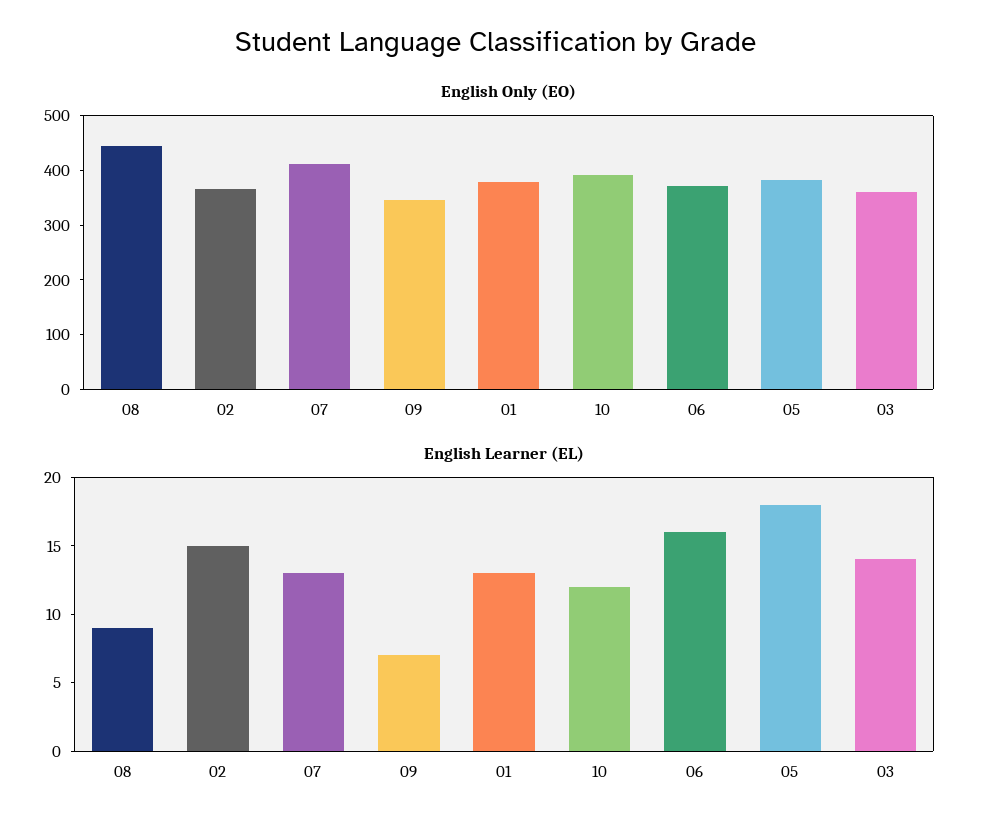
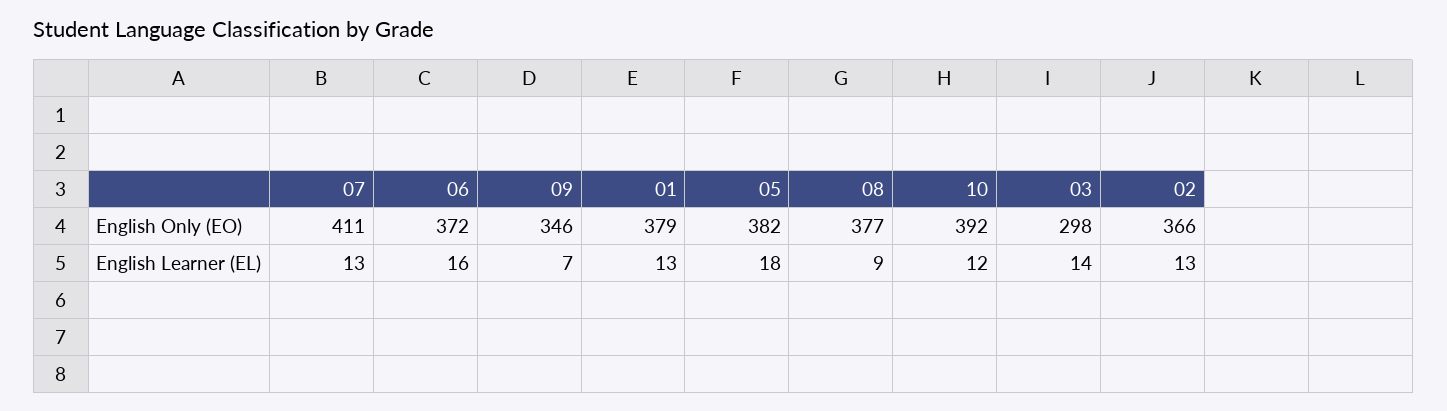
English Only (EO), 08: 440 -> 377
English Only (EO), 03: 360 -> 298
English Learner (EL), 02: 15 -> 13

